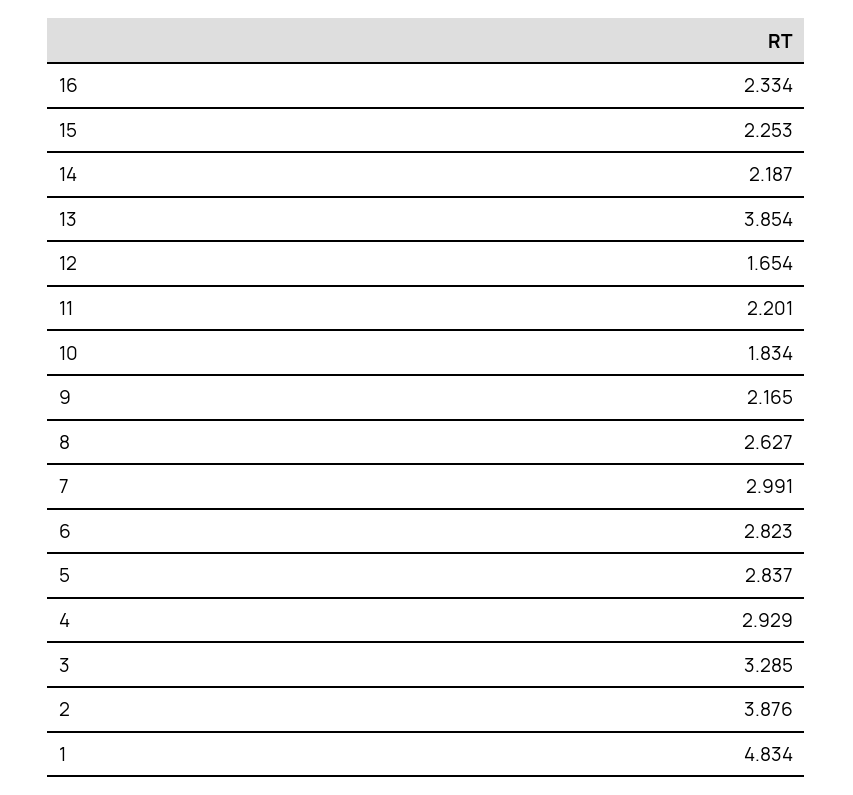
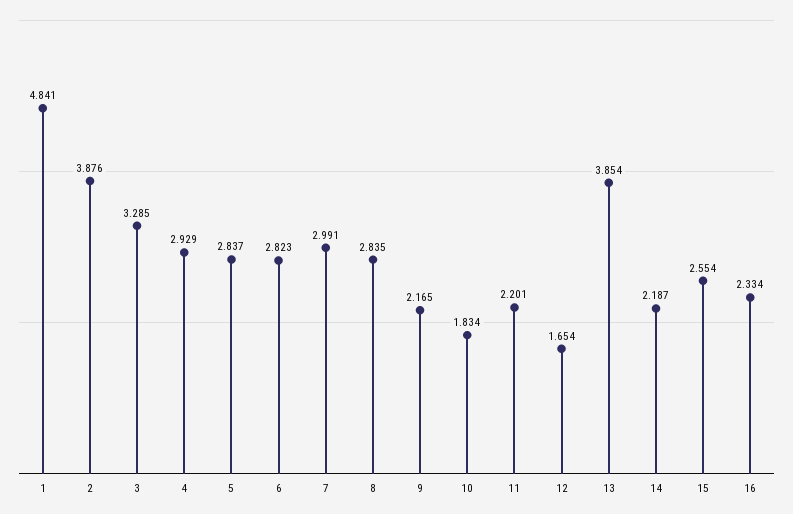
15: 2.253 -> 2.554
8: 2.627 -> 2.835
1: 4.834 -> 4.841

